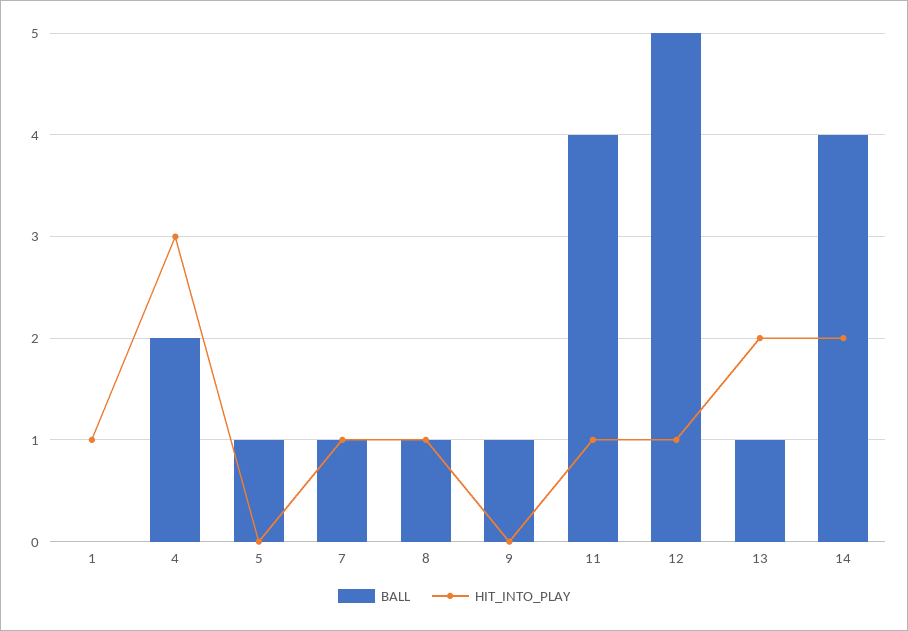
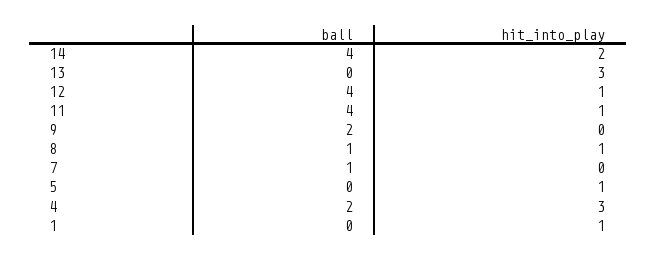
BALL, 5: 1 -> 0
HIT_INTO_PLAY, 5: 0 -> 1
HIT_INTO_PLAY, 7: 1 -> 0
BALL, 9: 1 -> 2
BALL, 12: 5 -> 4
BALL, 13: 1 -> 0
HIT_INTO_PLAY, 13: 2 -> 3

